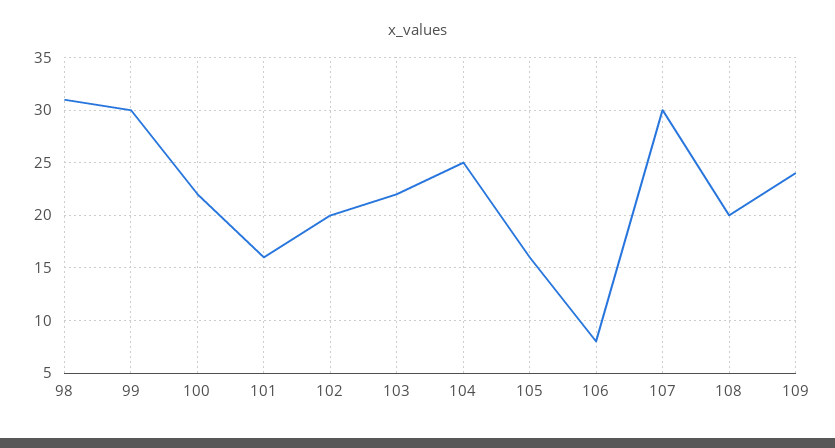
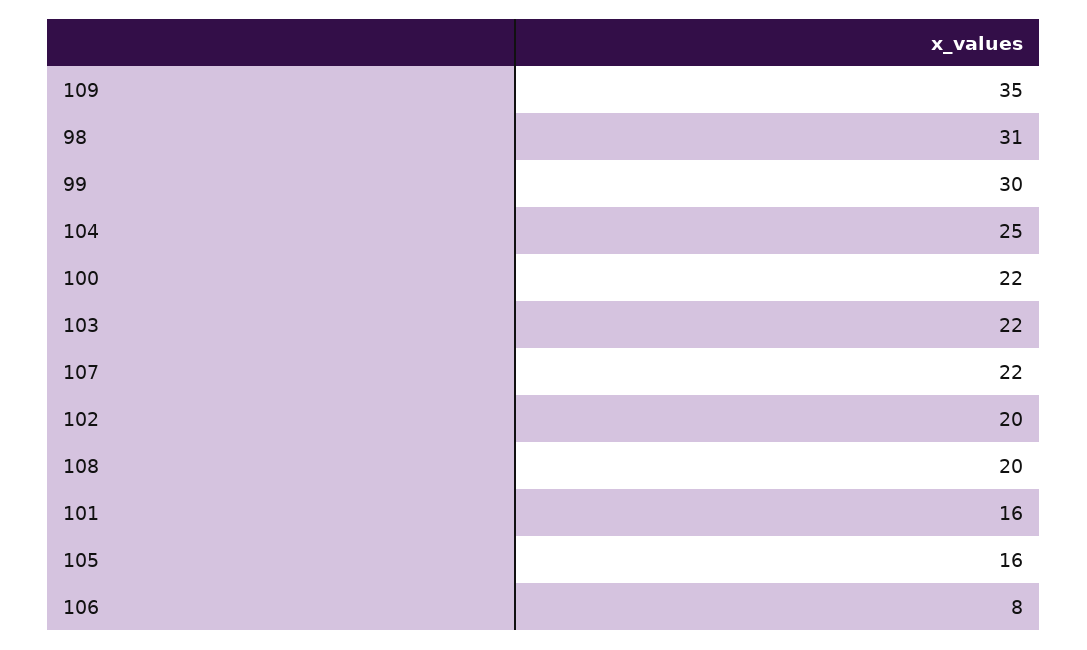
107: 30 -> 22
109: 24 -> 35

